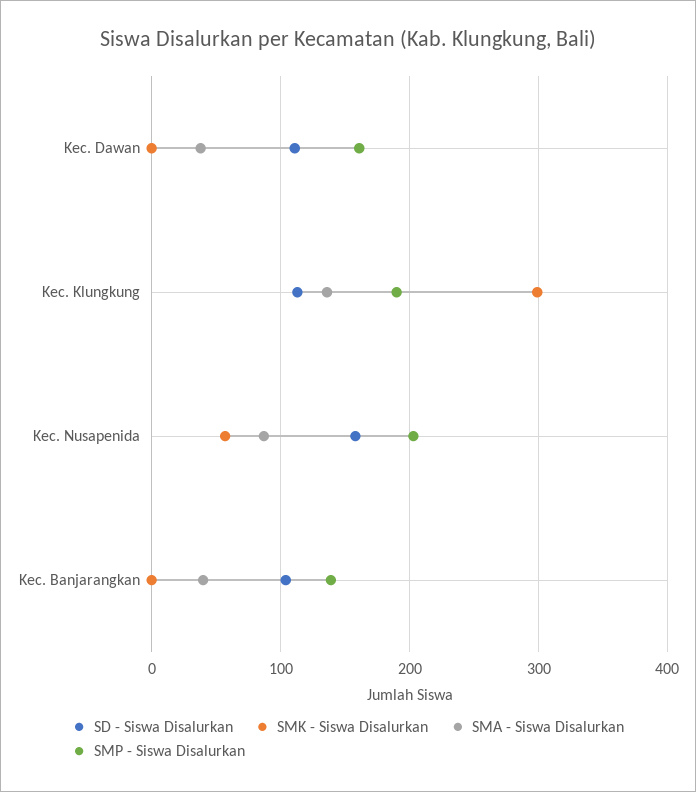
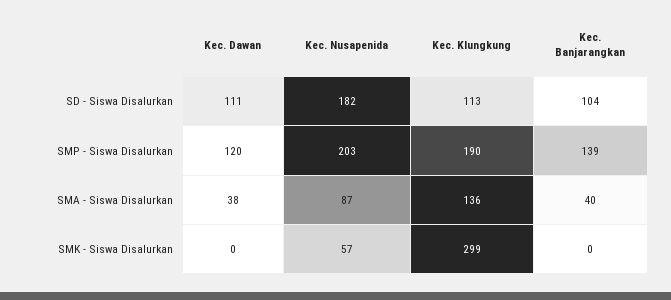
SMP - Siswa Disalurkan, Kec. Dawan: 160 -> 120
SD - Siswa Disalurkan, Kec. Nusapenida: 160 -> 182

